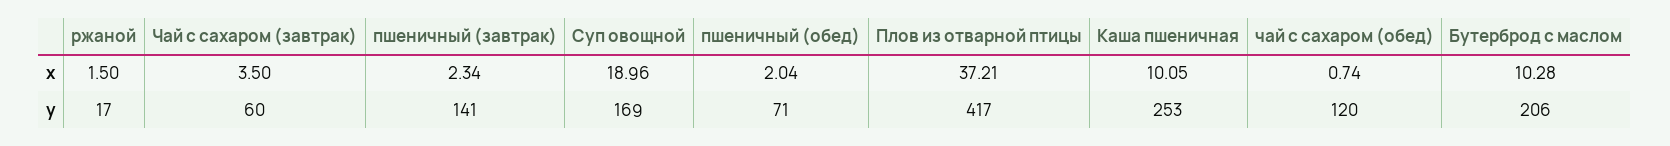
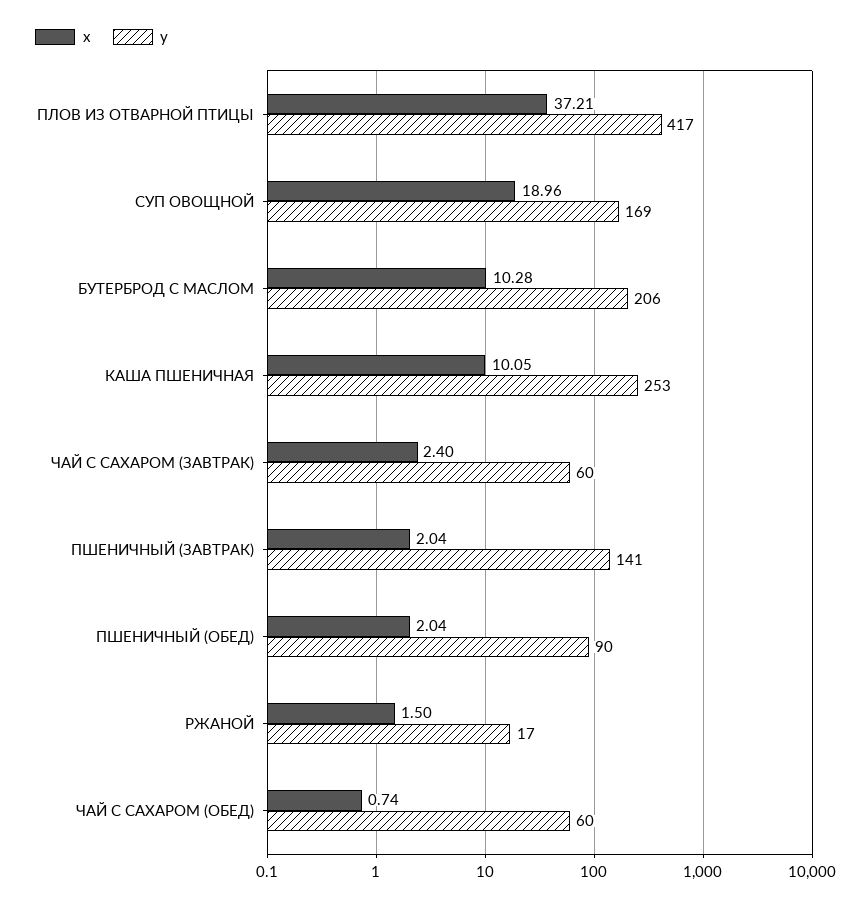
x, Чай с сахаром (завтрак): 3.5 -> 2.4
x, пшеничный (завтрак): 2.34 -> 2.04
y, пшеничный (обед): 71 -> 90
y, чай с сахаром (обед): 120 -> 60

